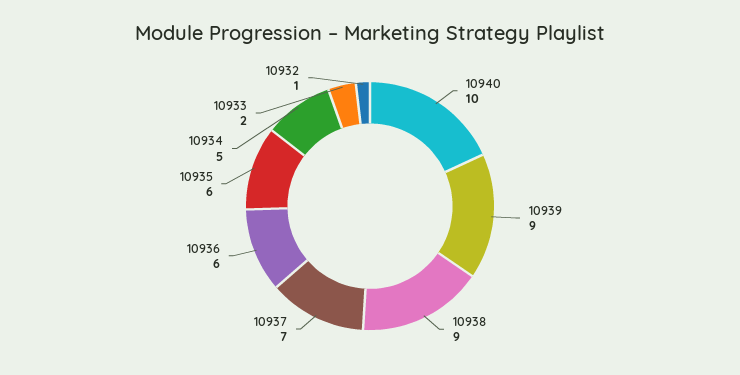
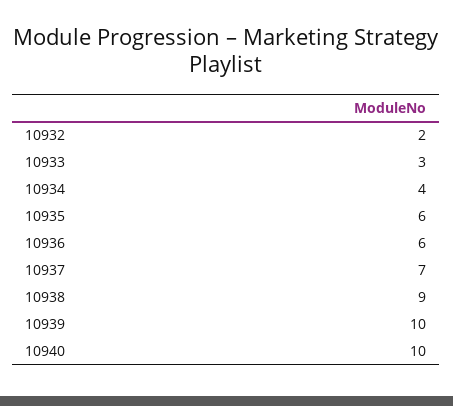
10939: 9 -> 10
10934: 5 -> 4
10933: 2 -> 3
10932: 1 -> 2

